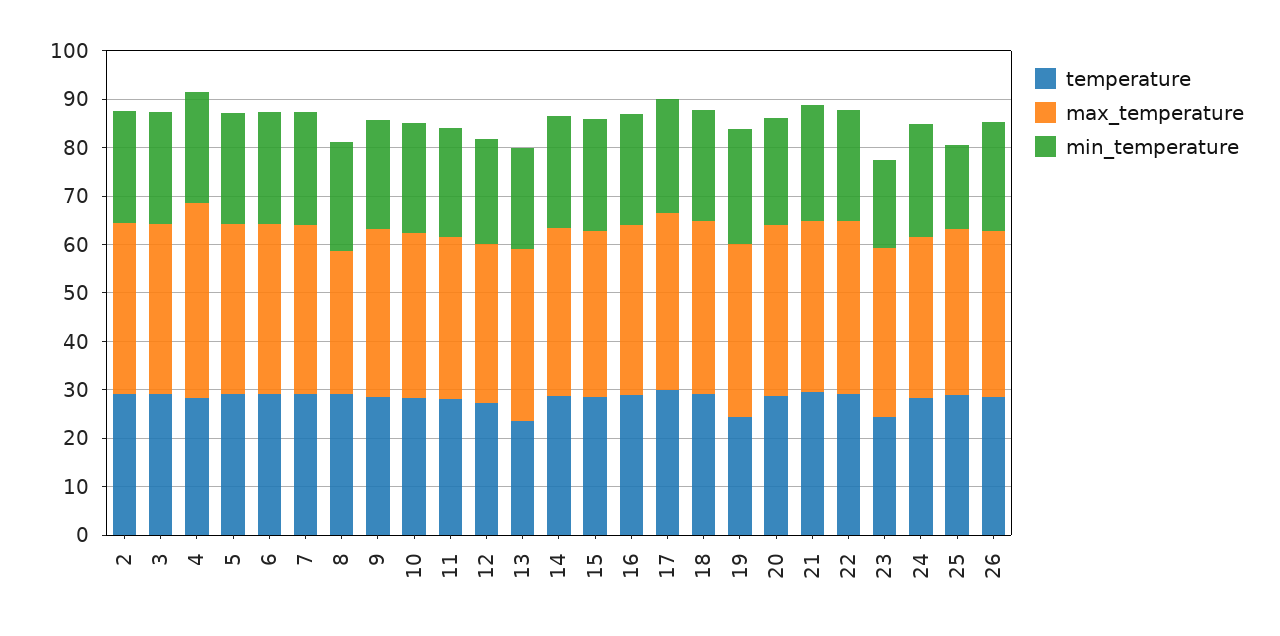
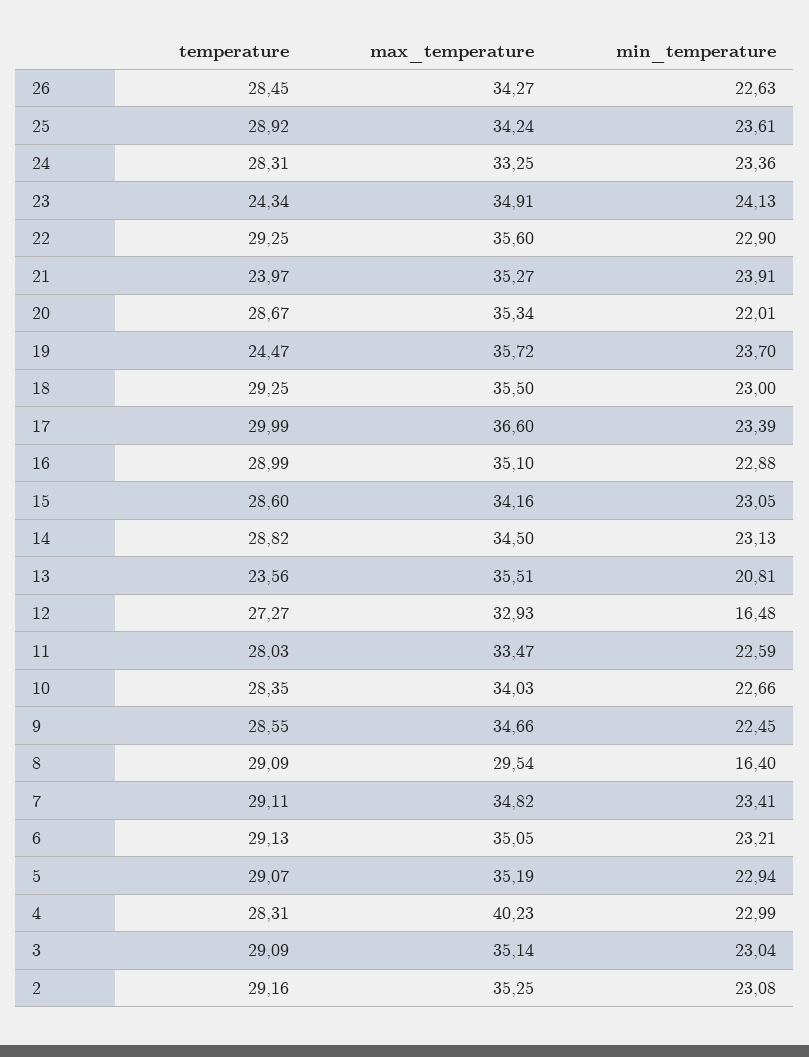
min_temperature, 8: 22 -> 16.4
min_temperature, 12: 22 -> 16.48
temperature, 21: 30 -> 23.97
min_temperature, 23: 18 -> 24.13
min_temperature, 25: 18 -> 23.61

